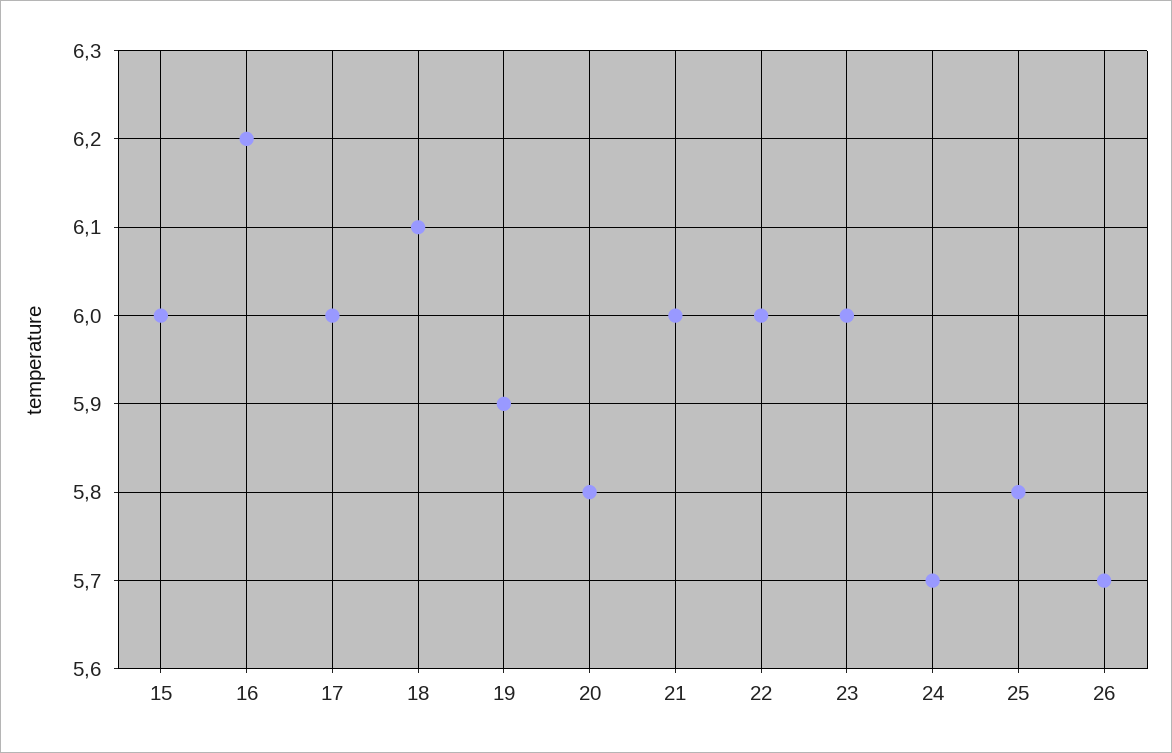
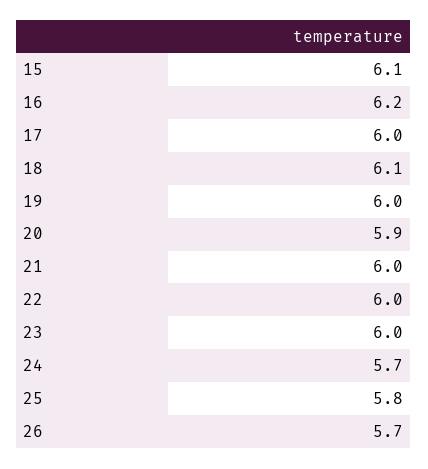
15: 6 -> 6.1
19: 5.9 -> 6
20: 5.8 -> 5.9

